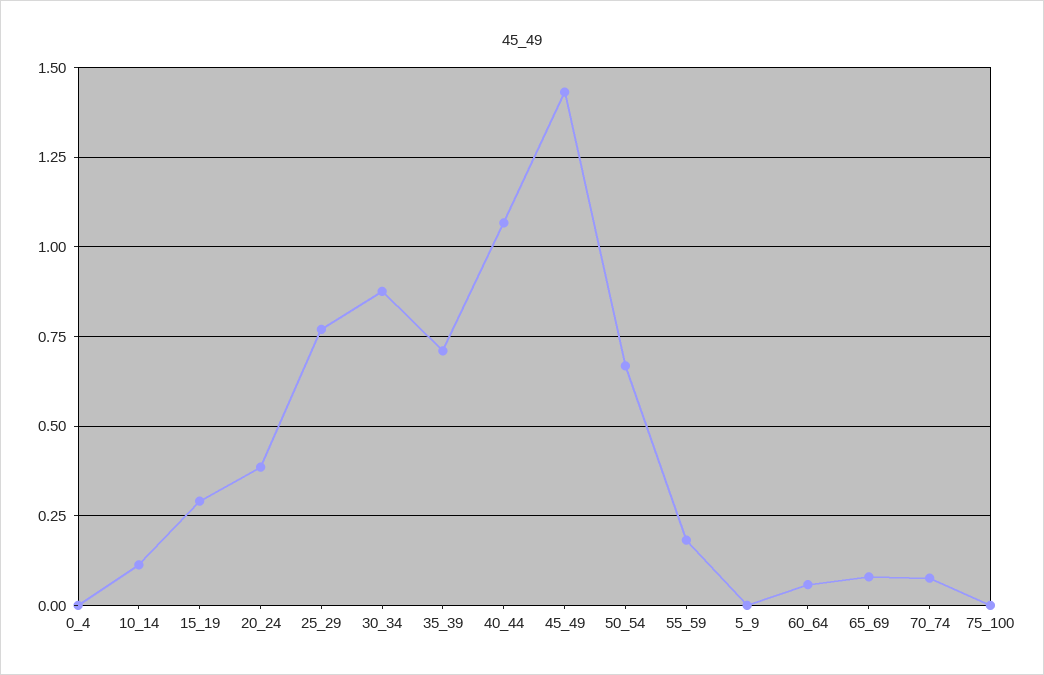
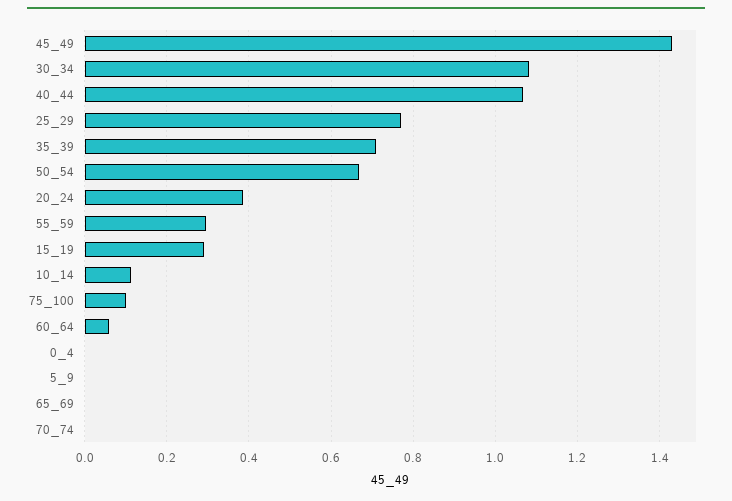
30_34: 0.875 -> 1.08
55_59: 0.175 -> 0.3
65_69: 0.075 -> 0
70_74: 0.075 -> 0
75_100: 0 -> 0.1

